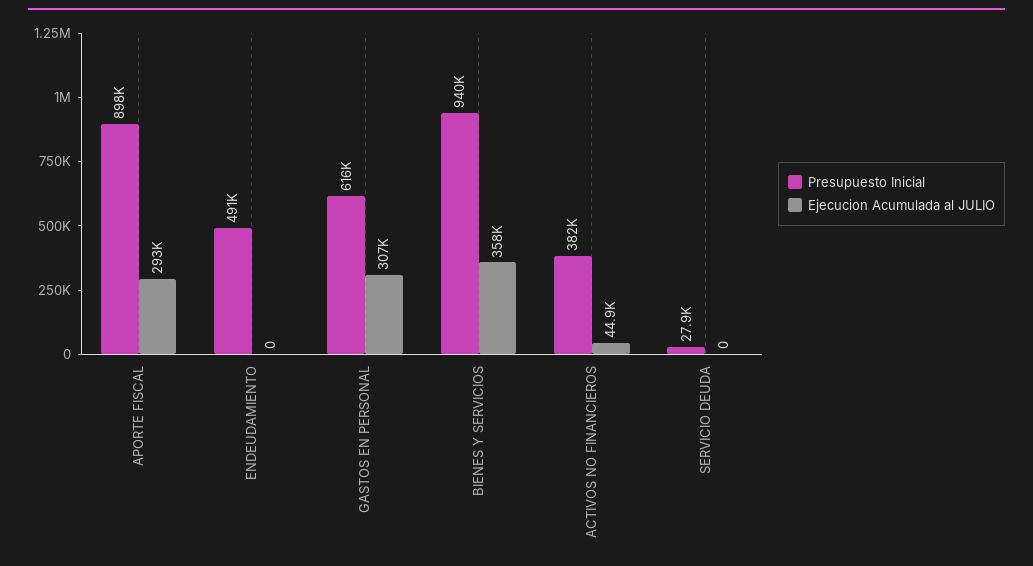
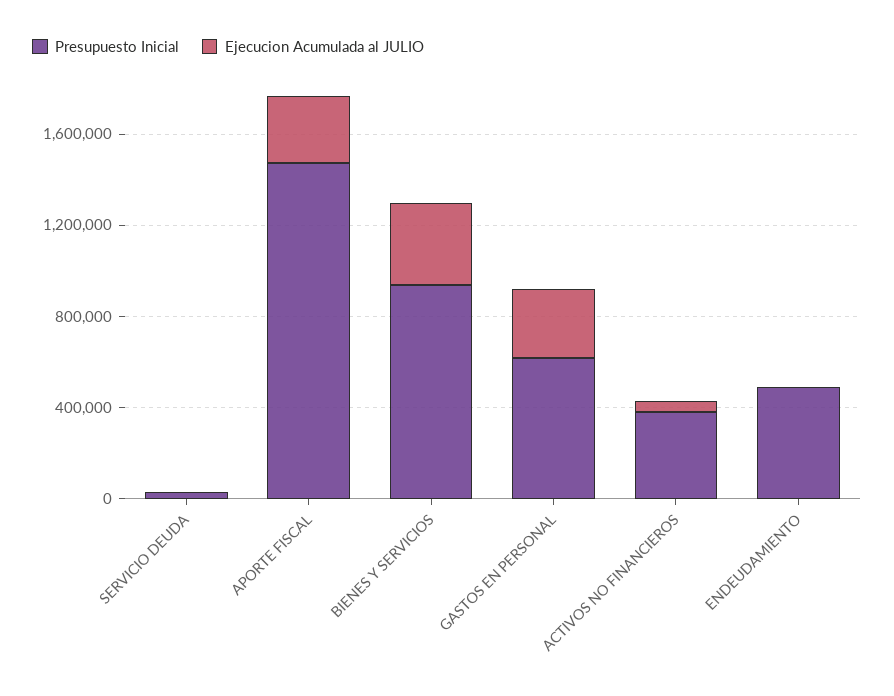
Presupuesto Inicial, APORTE FISCAL: 898000 -> 1500000

